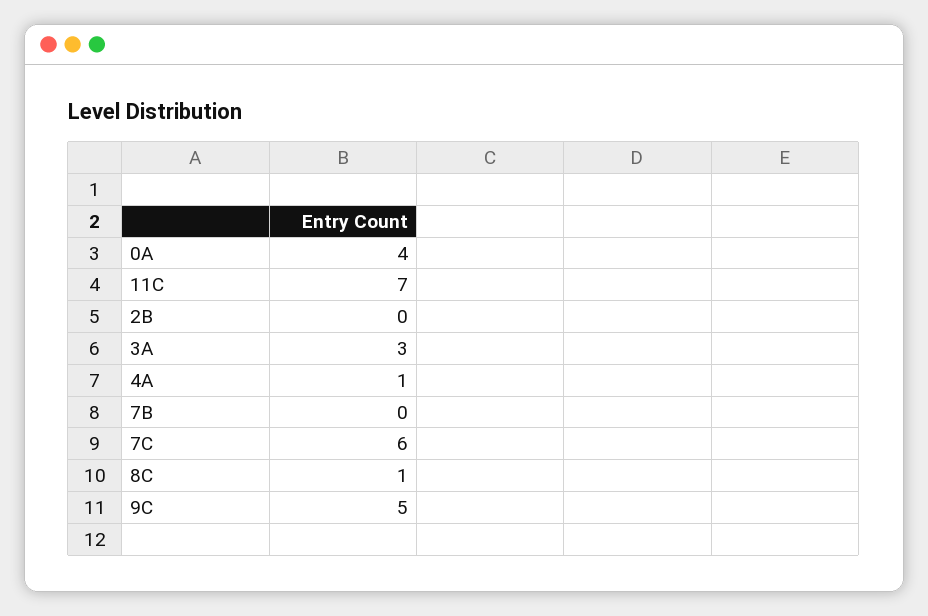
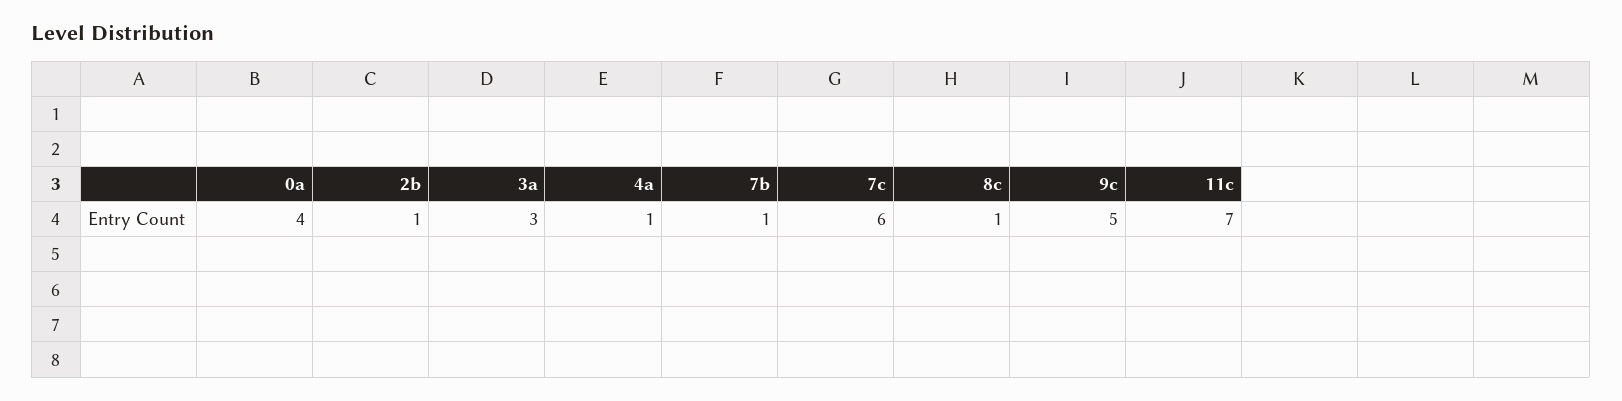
2B: 0 -> 1
7B: 0 -> 1

